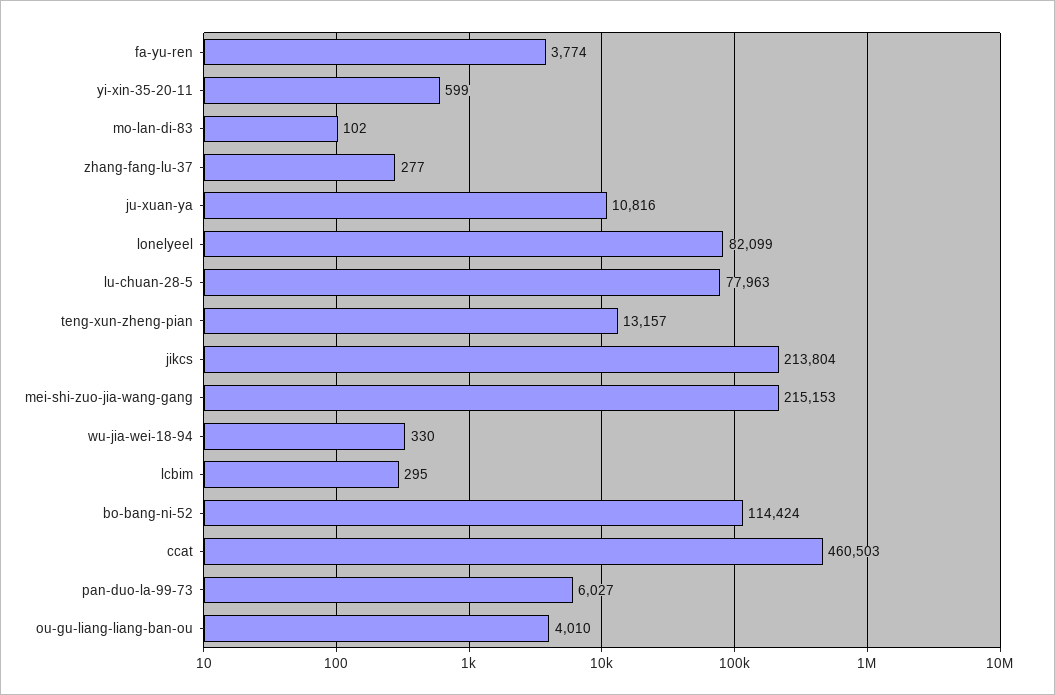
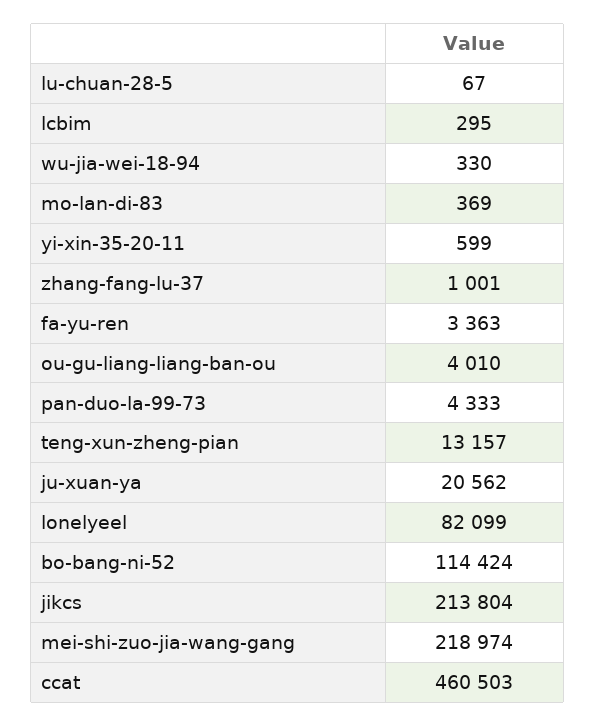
fa-yu-ren: 3774 -> 3363
mo-lan-di-83: 102 -> 369
zhang-fang-lu-37: 277 -> 1001
ju-xuan-ya: 10816 -> 20562
lu-chuan-28-5: 77963 -> 67
mei-shi-zuo-jia-wang-gang: 215153 -> 218974
pan-duo-la-99-73: 6027 -> 4333

